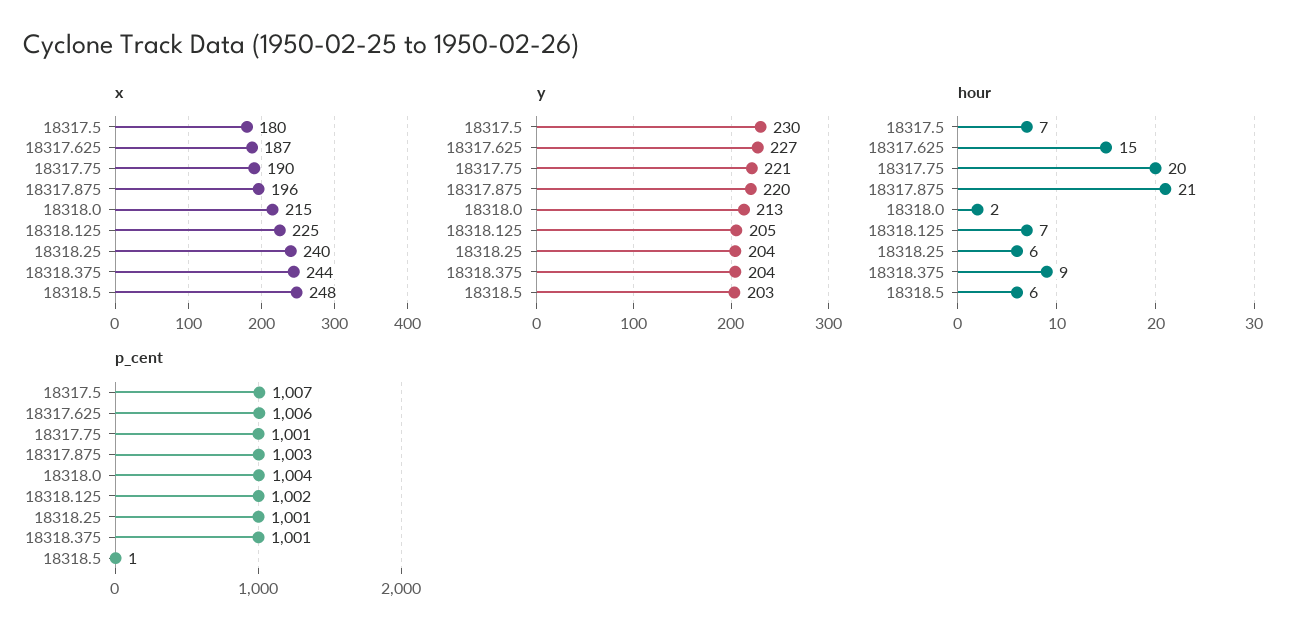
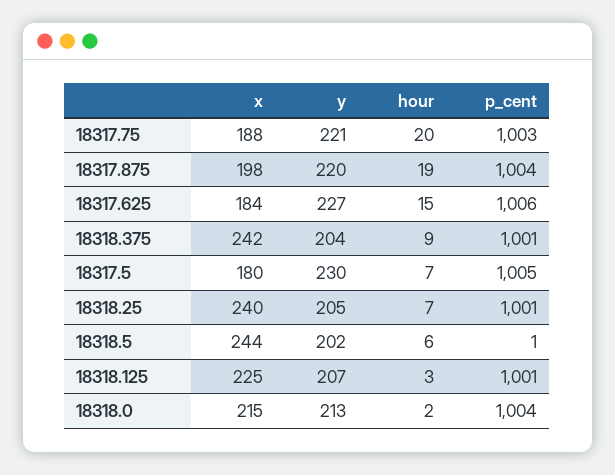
x, 18317.625: 187 -> 184
x, 18317.75: 190 -> 188
x, 18317.875: 196 -> 198
x, 18318.375: 244 -> 242
x, 18318.5: 248 -> 244
y, 18318.125: 205 -> 207
y, 18318.25: 204 -> 205
y, 18318.5: 203 -> 202
hour, 18317.875: 21 -> 19
hour, 18318.125: 7 -> 3
hour, 18318.25: 6 -> 7
p_cent, 18317.5: 1007 -> 1005
p_cent, 18317.75: 1001 -> 1003
p_cent, 18317.875: 1003 -> 1004
p_cent, 18318.125: 1002 -> 1001

